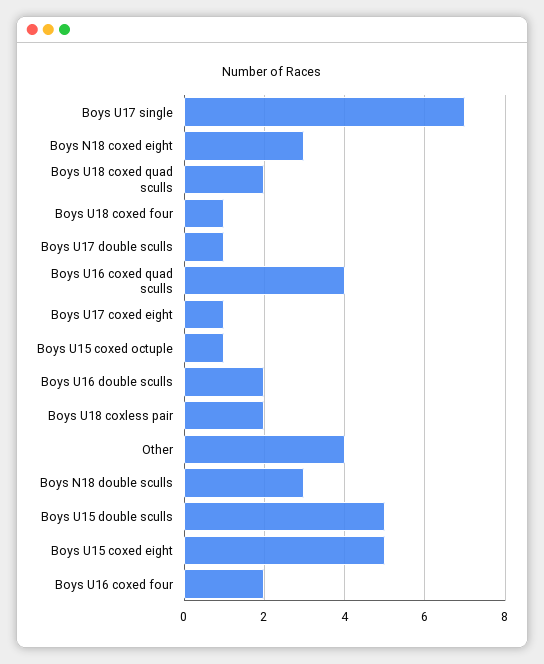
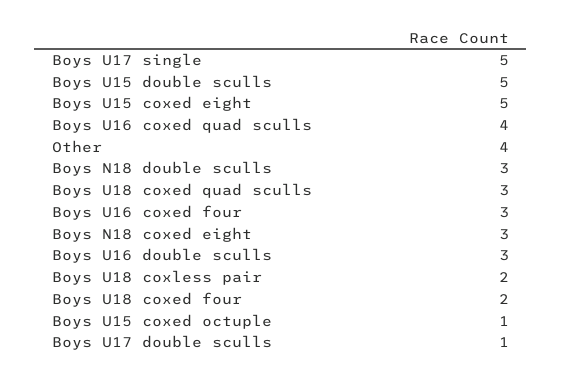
Boys U17 single: 7 -> 5
Boys U18 coxed quad sculls: 2 -> 3
Boys U18 coxed four: 1 -> 2
Boys U17 coxed eight: 1 -> none
Boys U16 double sculls: 2 -> 3
Boys U16 coxed four: 2 -> 3

